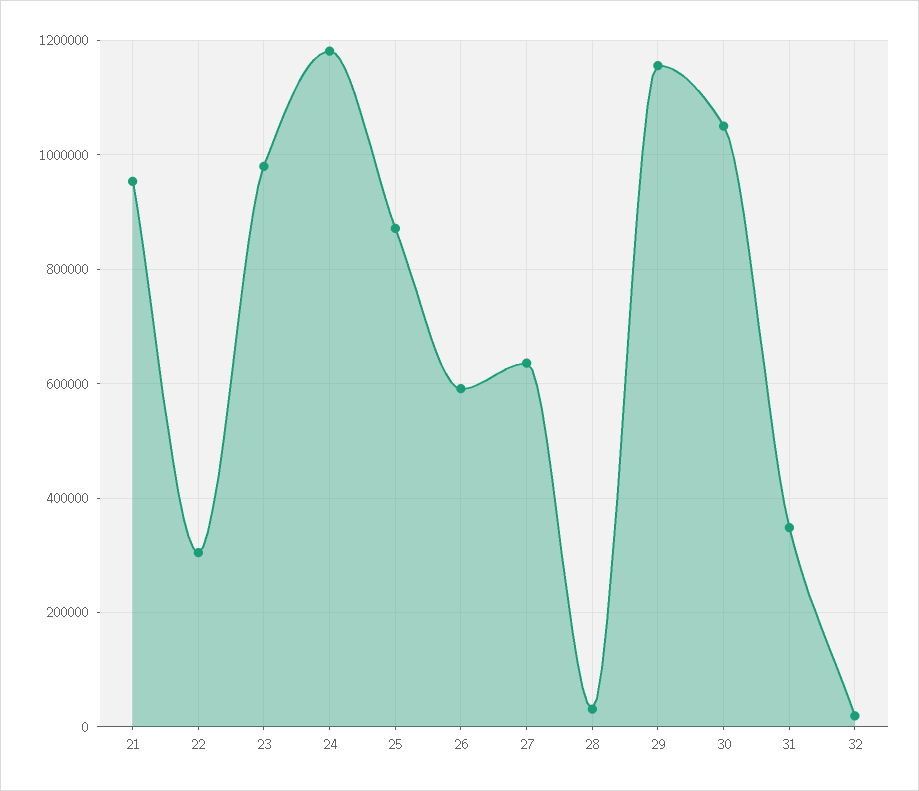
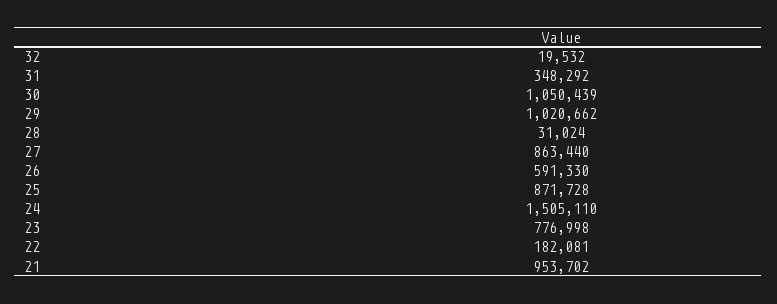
22: 300000 -> 182081
23: 980000 -> 776998
24: 1180000 -> 1505110
27: 640000 -> 863440
29: 1160000 -> 1020662

